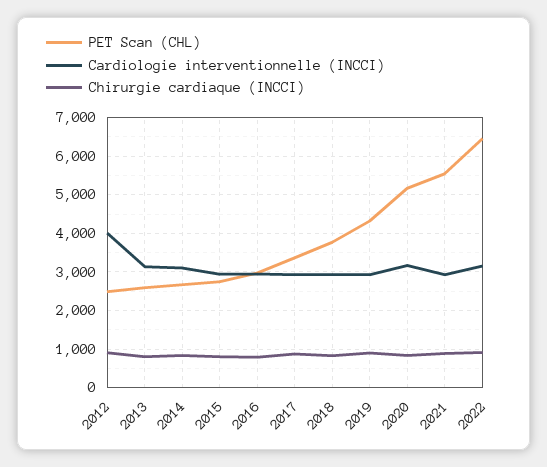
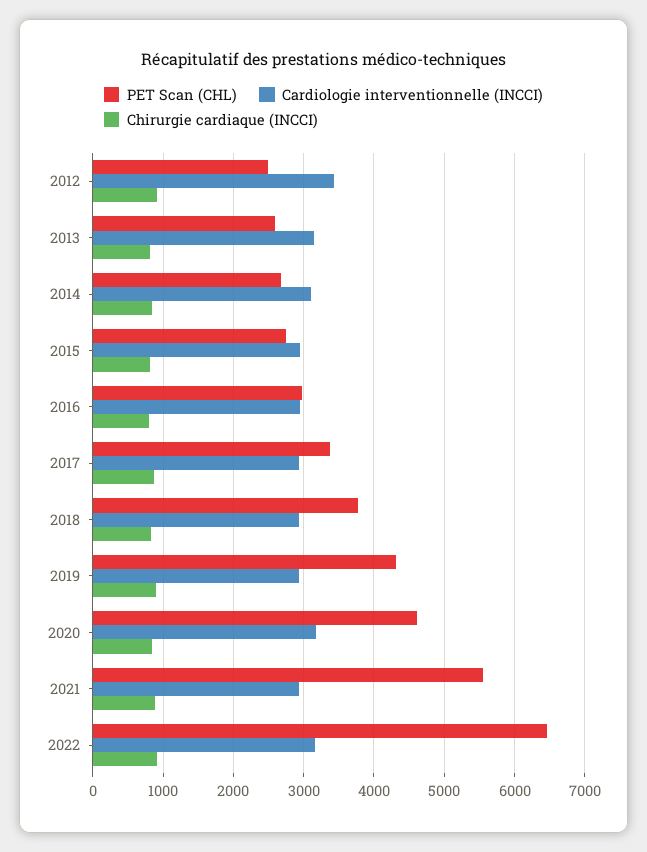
Cardiologie interventionnelle (INCCI), 2012: 4000 -> 3400
PET Scan (CHL), 2020: 5200 -> 4600

